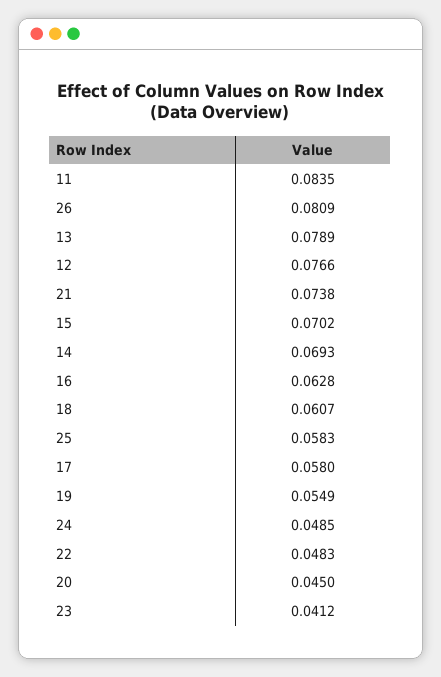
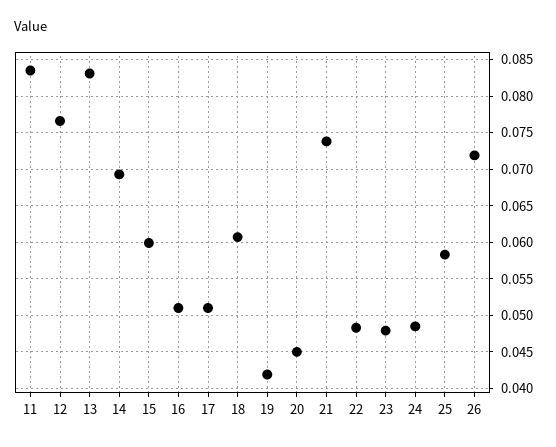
26: 0.0809 -> 0.072
13: 0.0789 -> 0.083
15: 0.0702 -> 0.06
16: 0.0628 -> 0.051
17: 0.058 -> 0.051
19: 0.0549 -> 0.042
23: 0.0412 -> 0.048

